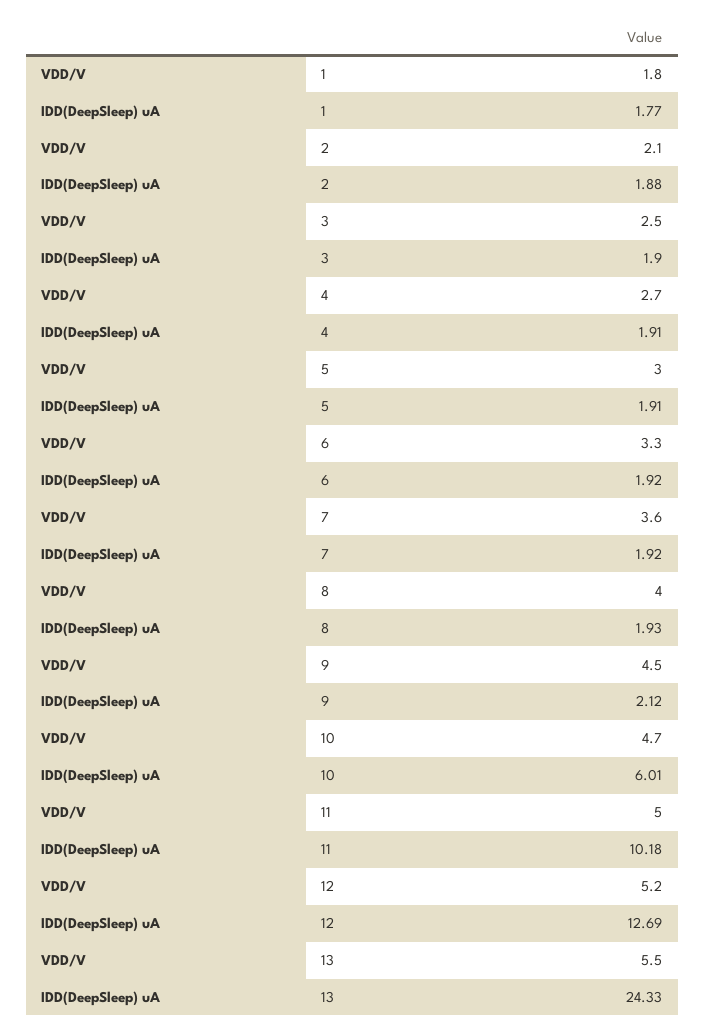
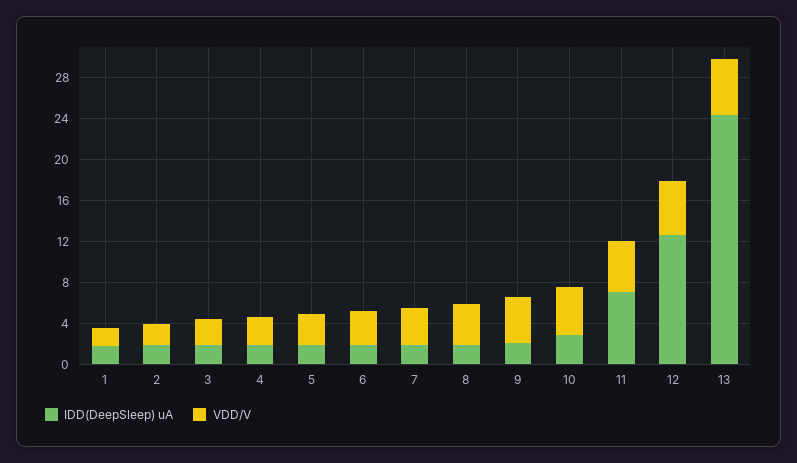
IDD(DeepSleep) uA, 10: 6.01 -> 3
IDD(DeepSleep) uA, 11: 10.18 -> 7

